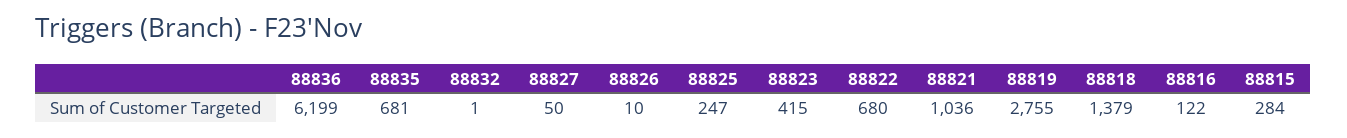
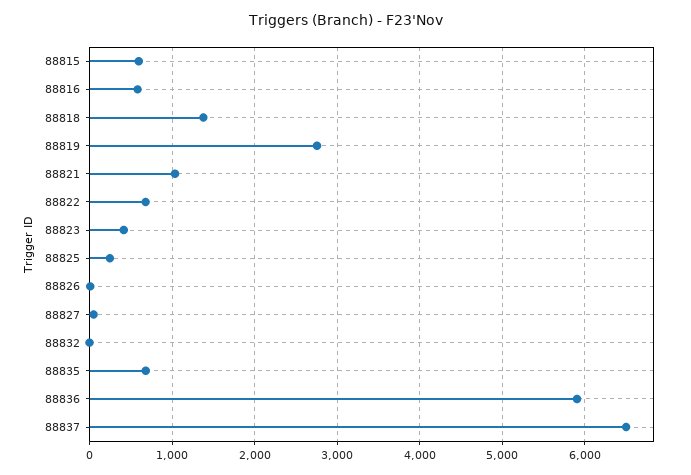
88836: 6199 -> 5900
88816: 122 -> 600
88815: 284 -> 600
88837: none -> 6500

